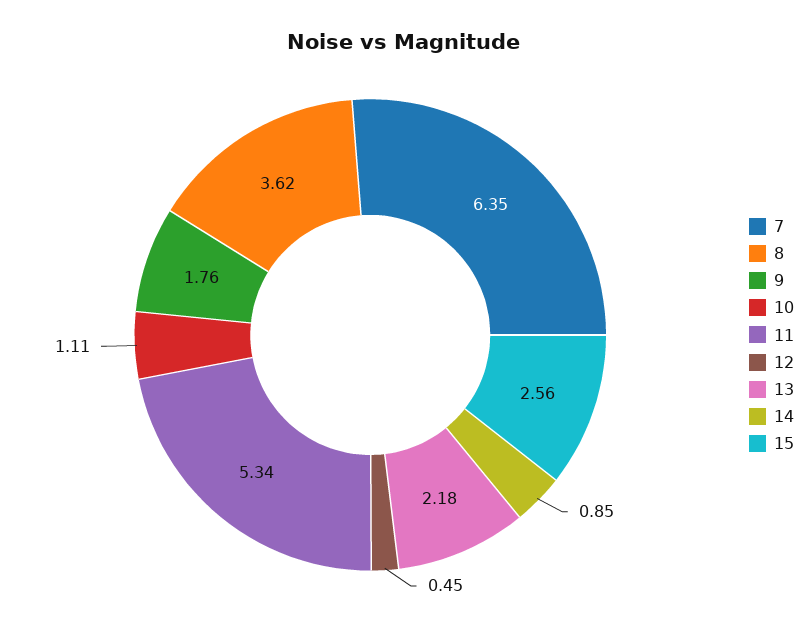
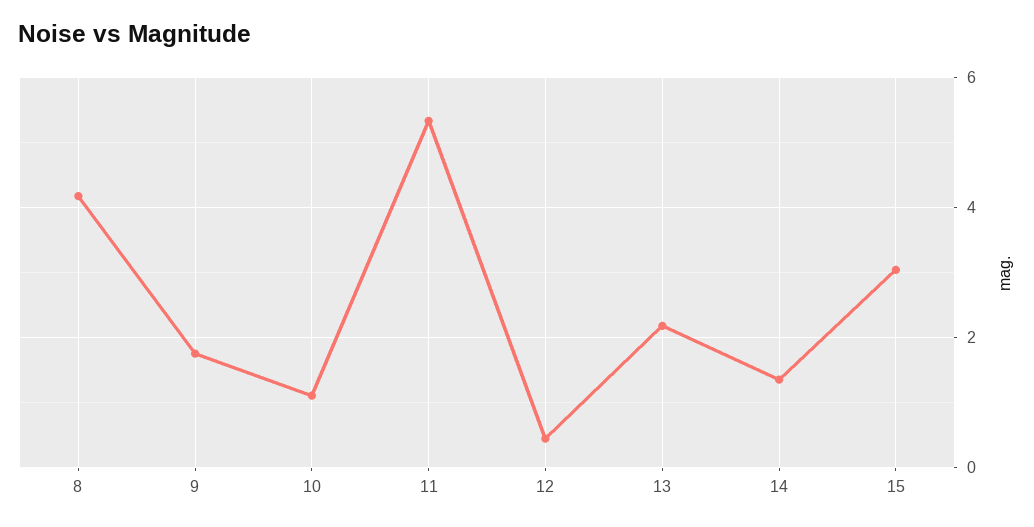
7: 6.35 -> none
8: 3.62 -> 4.2
14: 0.85 -> 1.4
15: 2.56 -> 3

